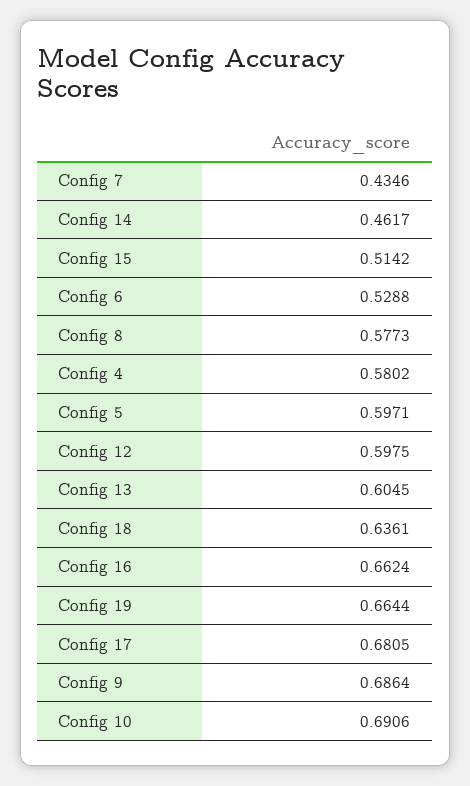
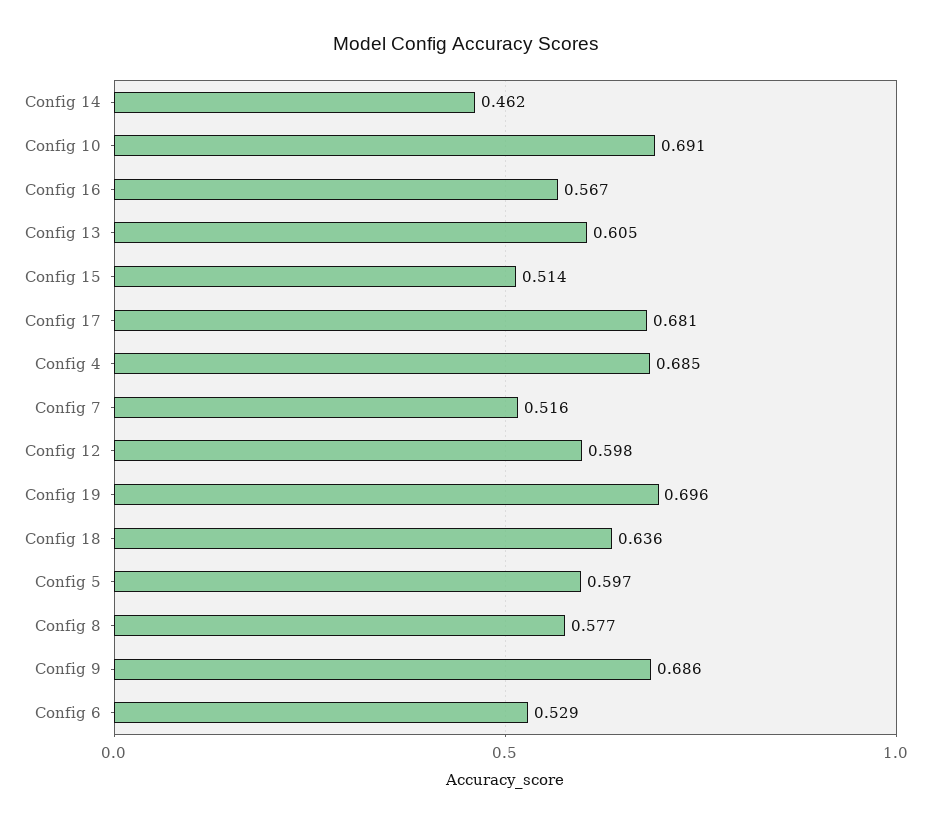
Config 7: 0.4346 -> 0.516
Config 4: 0.5802 -> 0.685
Config 16: 0.6624 -> 0.567
Config 19: 0.6644 -> 0.696

